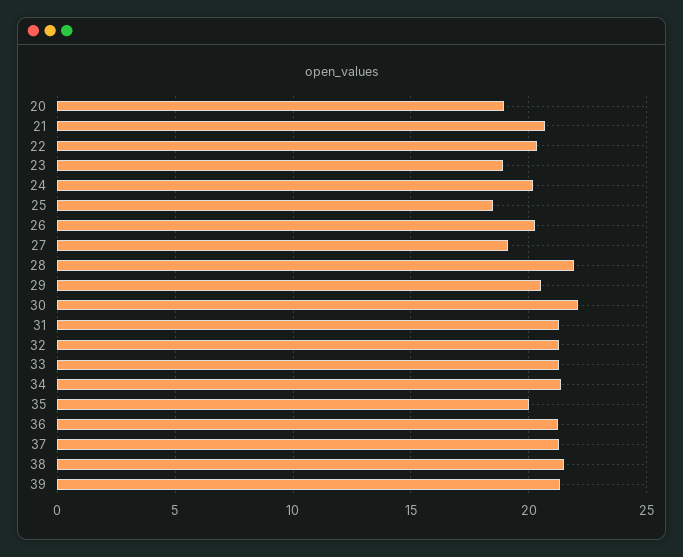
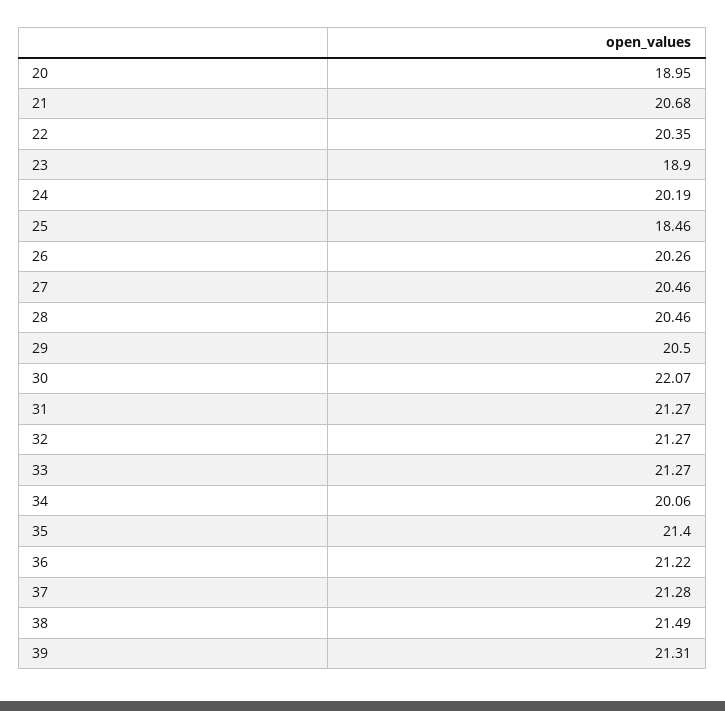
27: 19 -> 20.46
28: 22 -> 20.46
34: 21.5 -> 20.06
35: 20 -> 21.4

